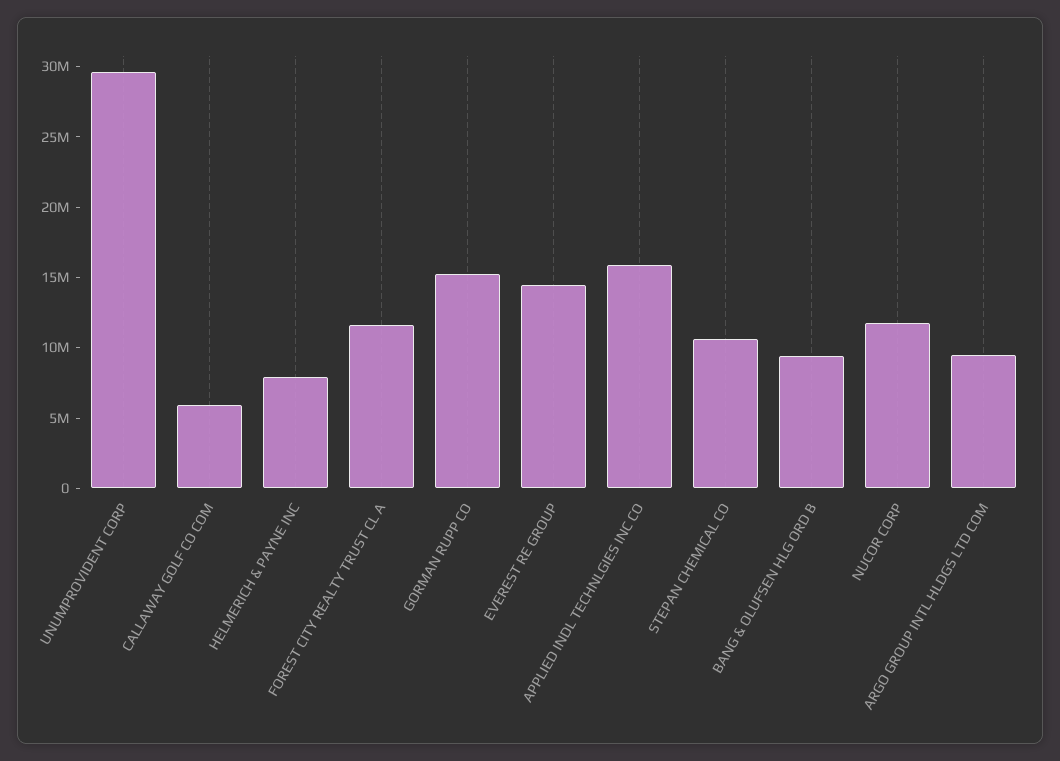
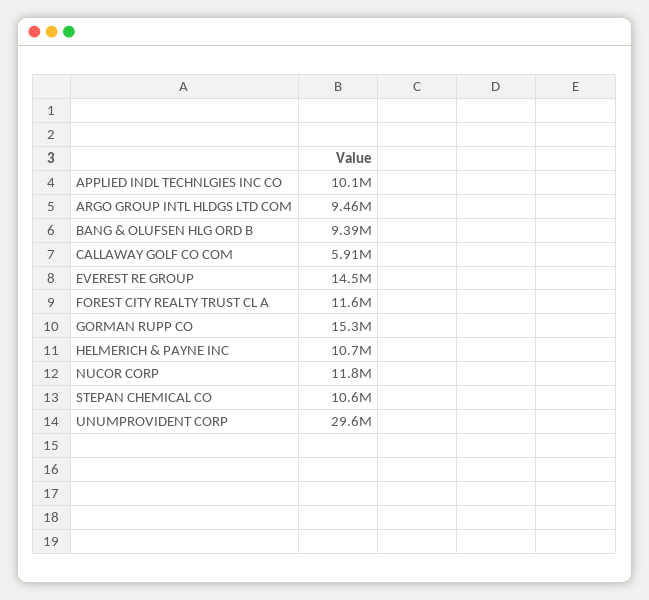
HELMERICH & PAYNE INC: 8000000 -> 10700000
APPLIED INDL TECHNLGIES INC CO: 16000000 -> 10100000

